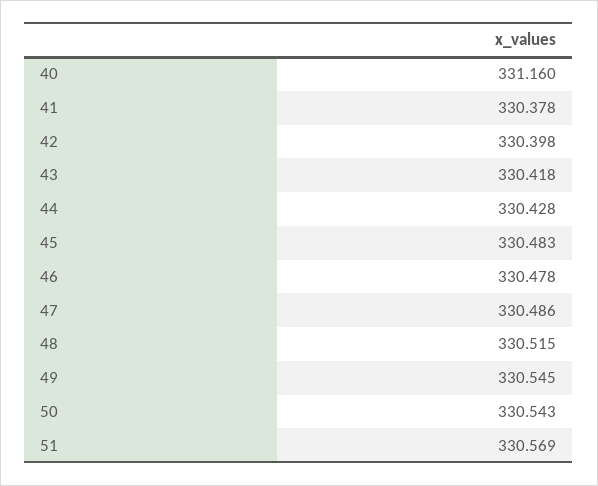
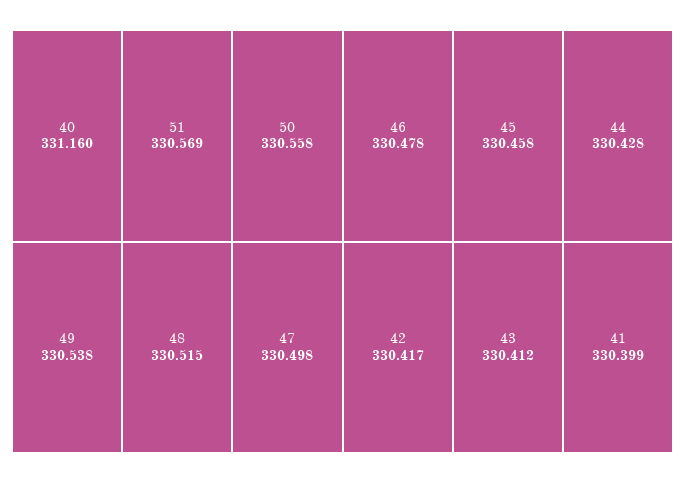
41: 330.378 -> 330.399
42: 330.398 -> 330.417
43: 330.418 -> 330.412
45: 330.483 -> 330.458
47: 330.486 -> 330.498
49: 330.545 -> 330.538
50: 330.543 -> 330.558

